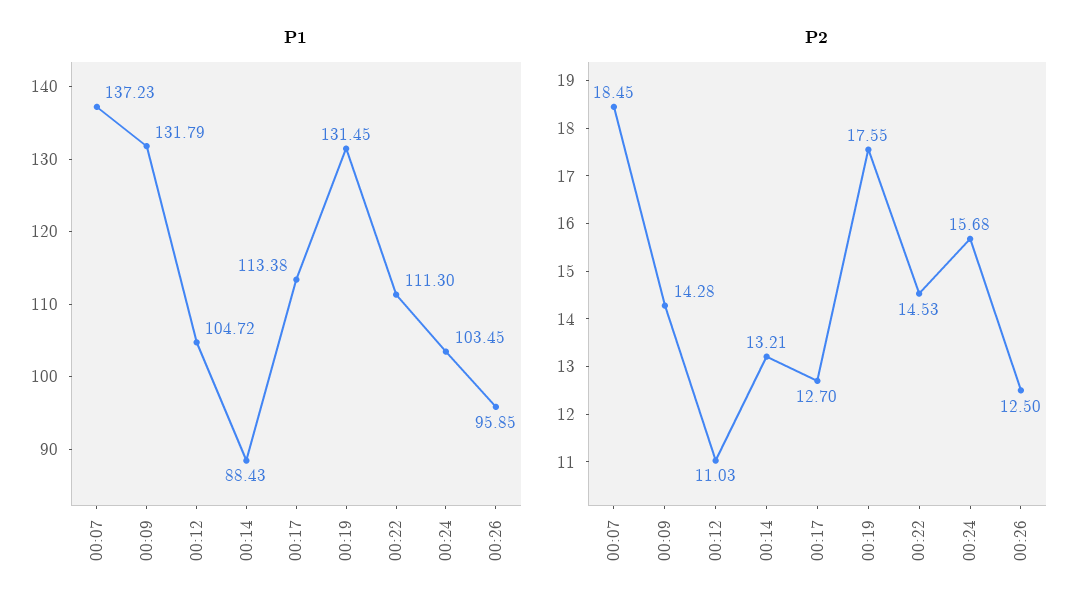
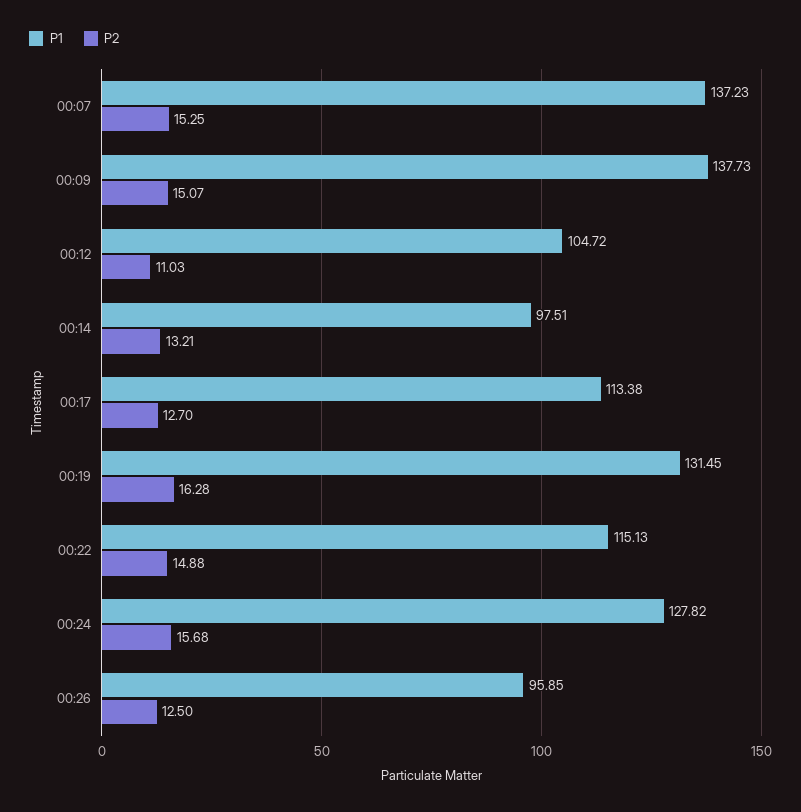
P1, 00:09: 131.79 -> 137.73
P1, 00:14: 88.43 -> 97.51
P1, 00:22: 111.3 -> 115.13
P1, 00:24: 103.45 -> 127.82
P2, 00:07: 18.45 -> 15.25
P2, 00:09: 14.28 -> 15.07
P2, 00:19: 17.55 -> 16.28
P2, 00:22: 14.53 -> 14.88

